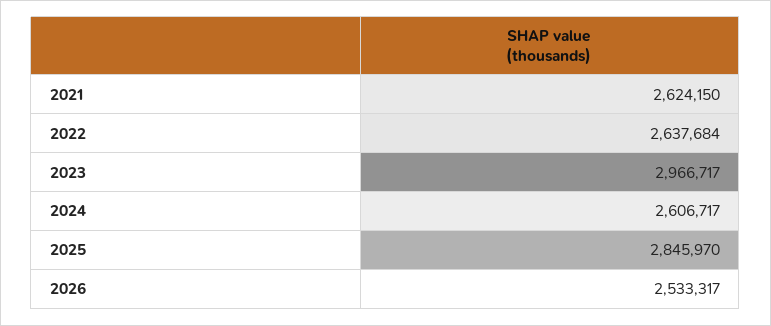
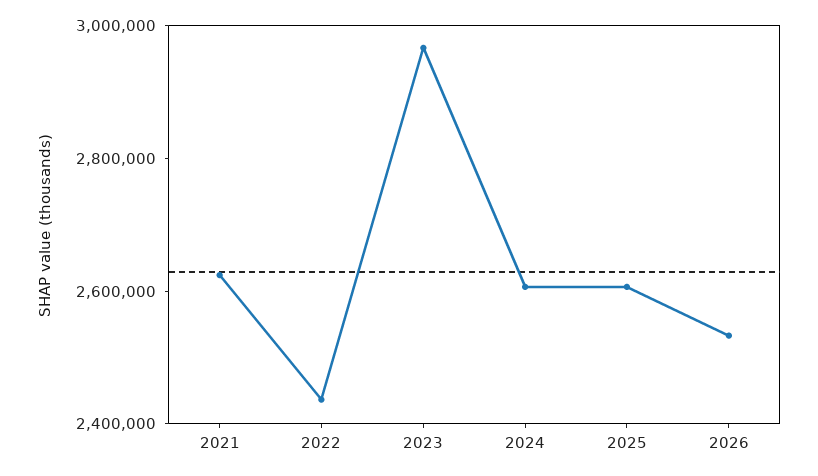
2022: 2637684 -> 2450000
2025: 2845970 -> 2600000

